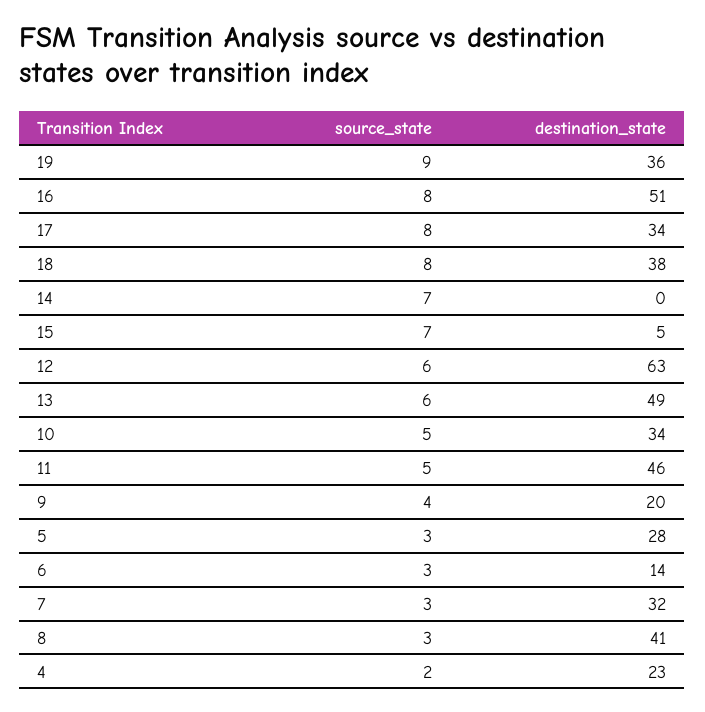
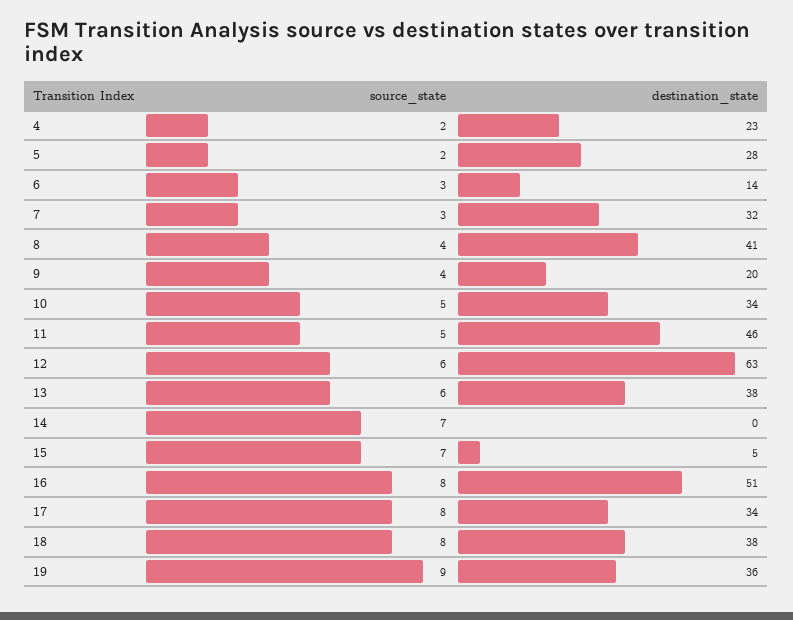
destination_state, 13: 49 -> 38
source_state, 5: 3 -> 2
source_state, 8: 3 -> 4

